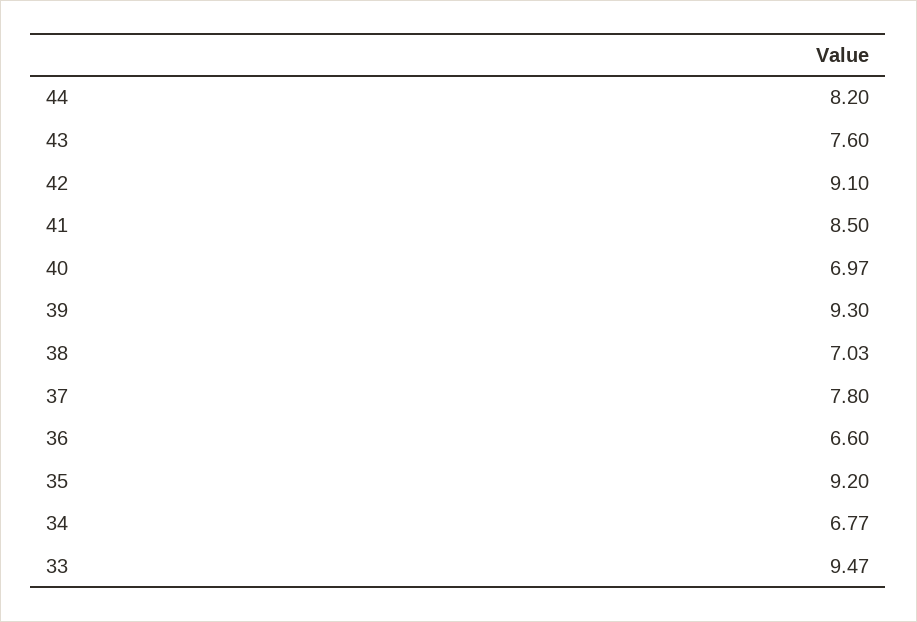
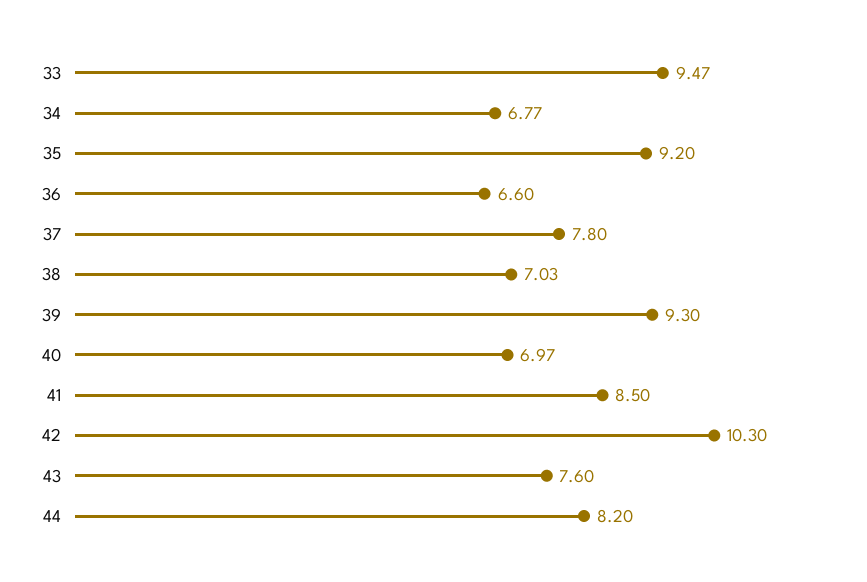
42: 9.1 -> 10.3

